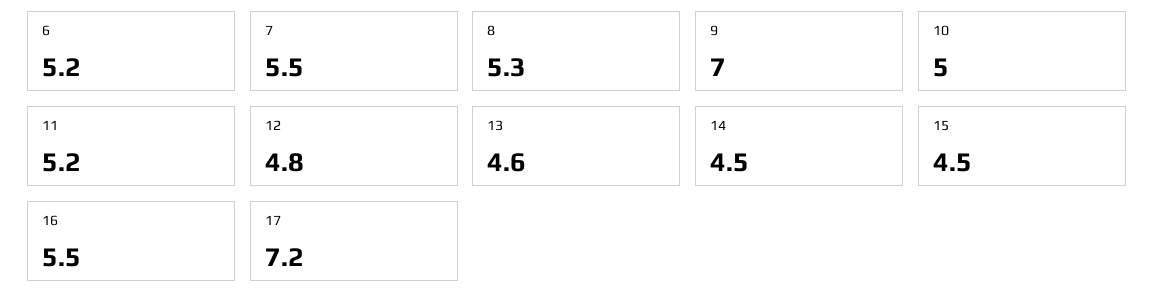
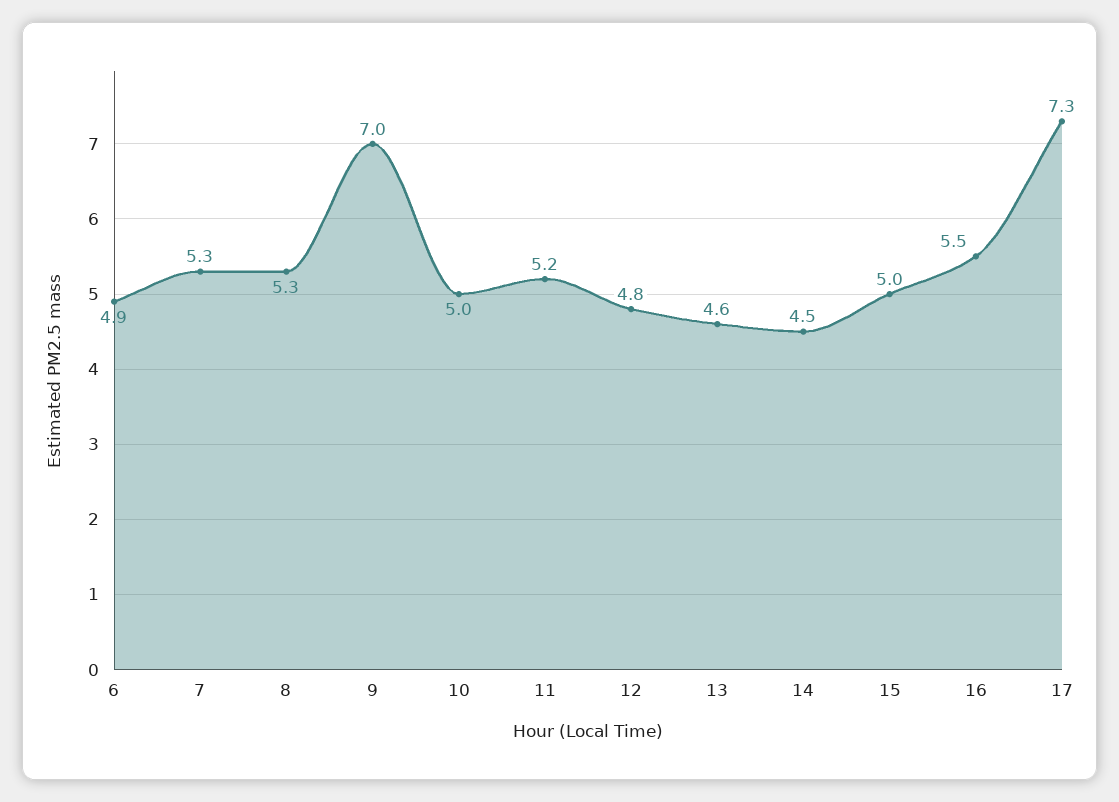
6: 5.2 -> 4.9
7: 5.5 -> 5.3
15: 4.5 -> 5
17: 7.2 -> 7.3

